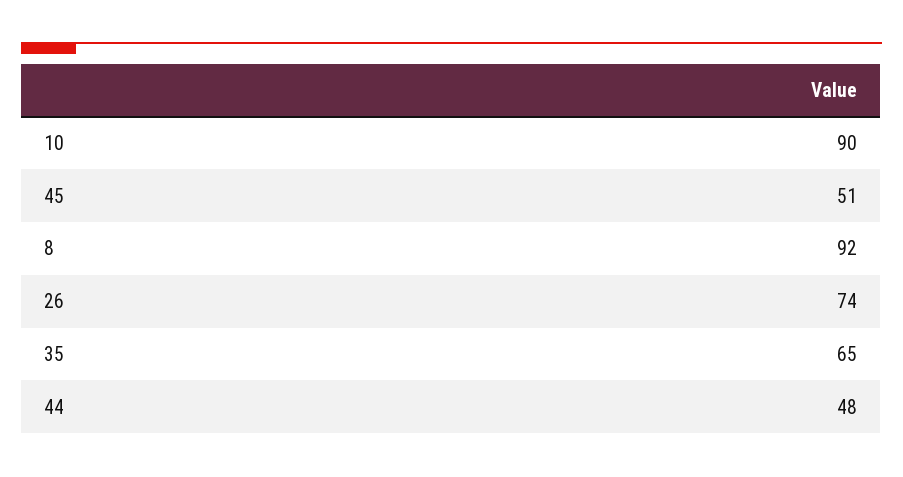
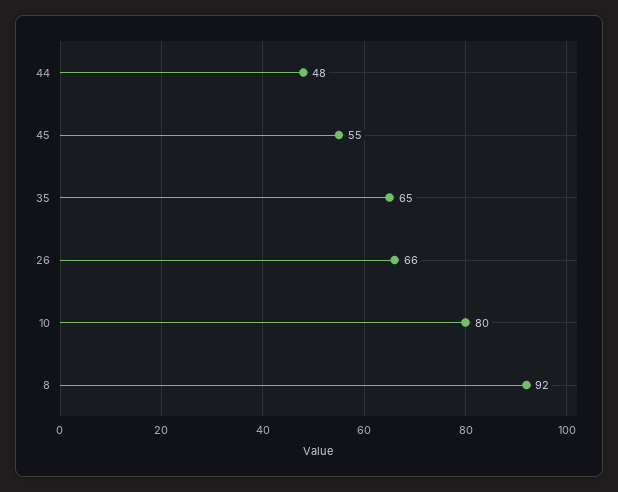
10: 90 -> 80
45: 51 -> 55
26: 74 -> 66

